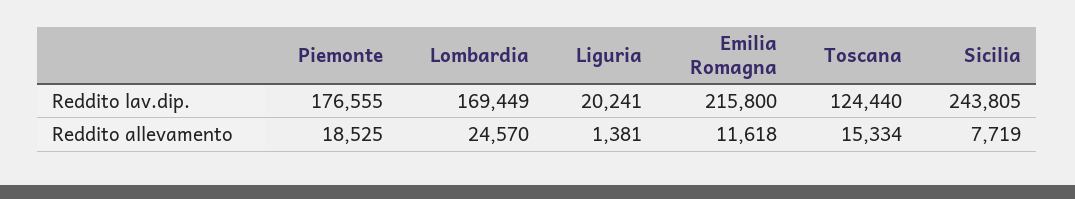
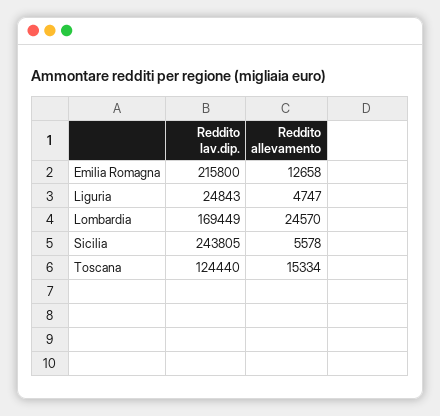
Piemonte, Reddito lav.dip.: 176555 -> none
Liguria, Reddito lav.dip.: 20241 -> 24843
Piemonte, Reddito allevamento: 18525 -> none
Liguria, Reddito allevamento: 1381 -> 4747
Emilia Romagna, Reddito allevamento: 11618 -> 12658
Sicilia, Reddito allevamento: 7719 -> 5578

